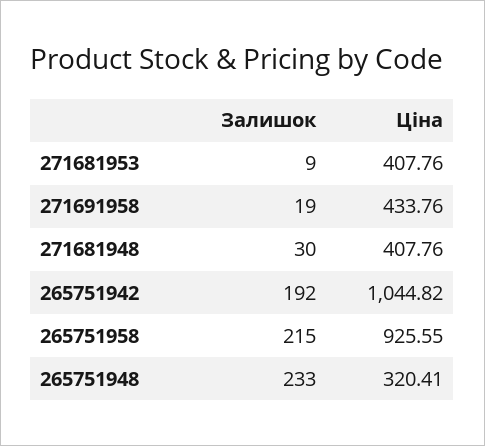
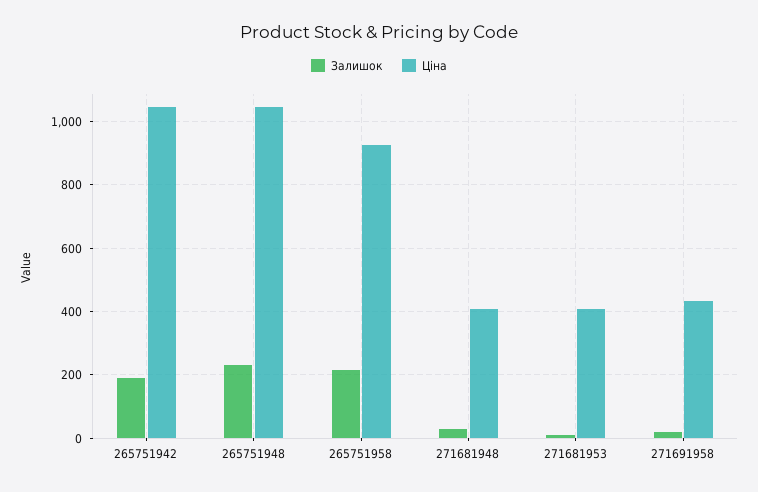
Ціна, 265751948: 320.41 -> 1040

